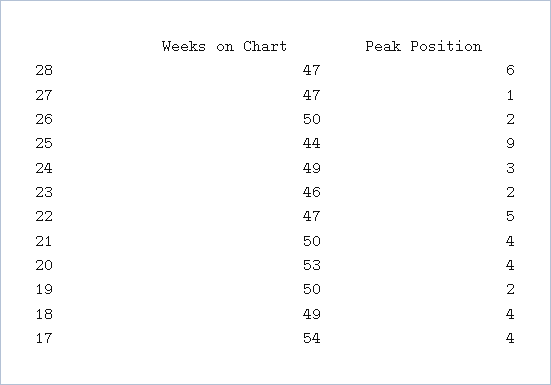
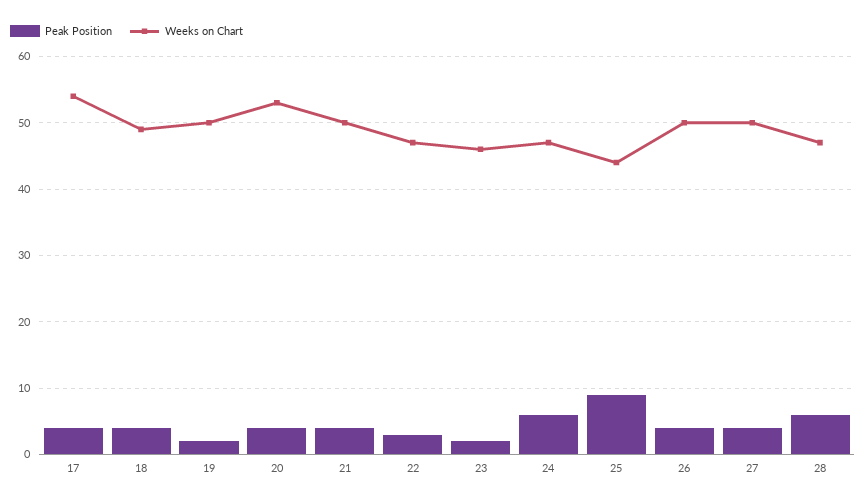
Weeks on Chart, 27: 47 -> 50
Peak Position, 27: 1 -> 4
Peak Position, 26: 2 -> 4
Weeks on Chart, 24: 49 -> 47
Peak Position, 24: 3 -> 6
Peak Position, 22: 5 -> 3

